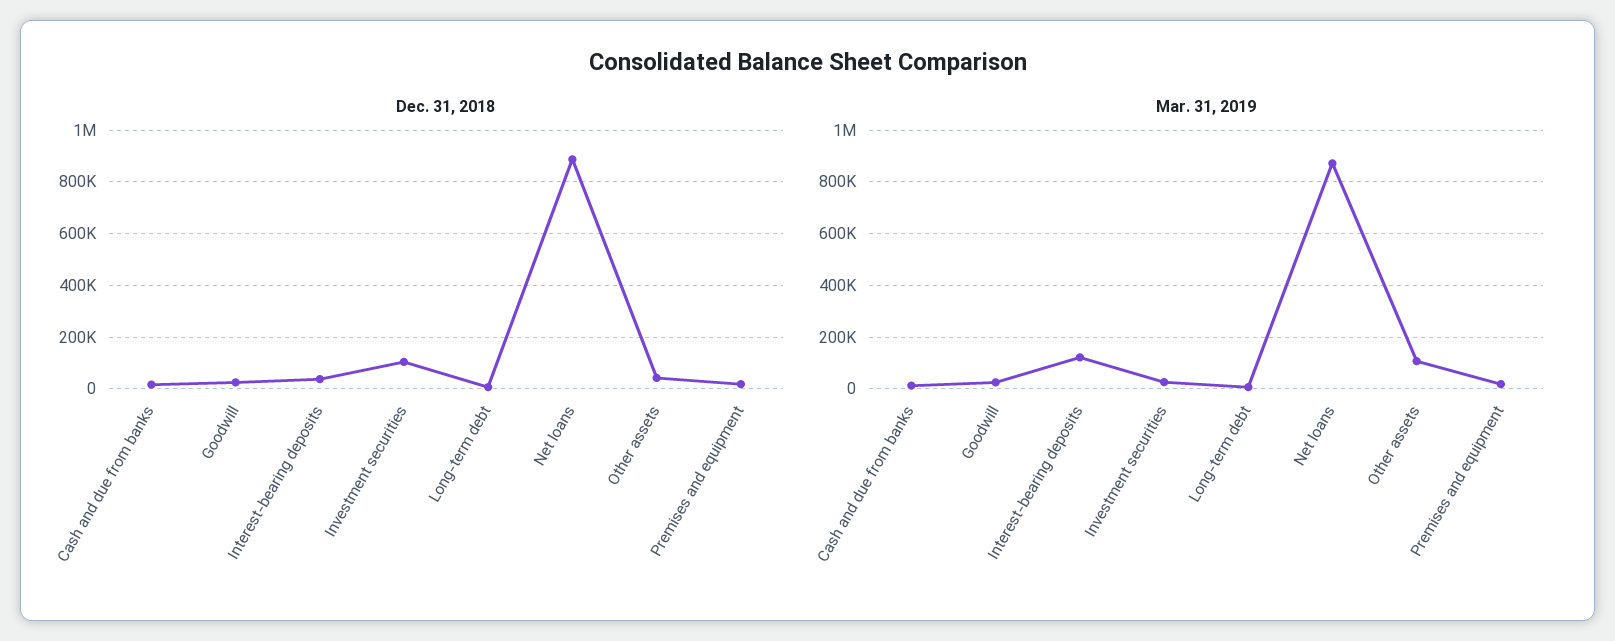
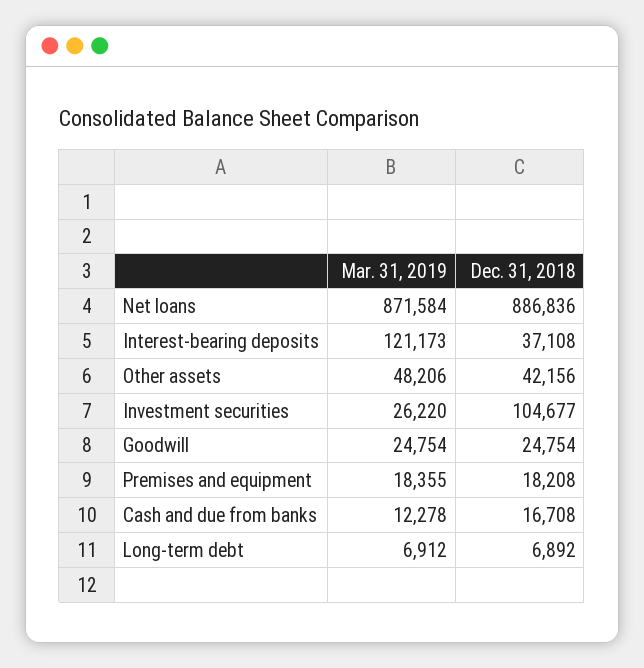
Mar. 31, 2019, Other assets: 100000 -> 48206

